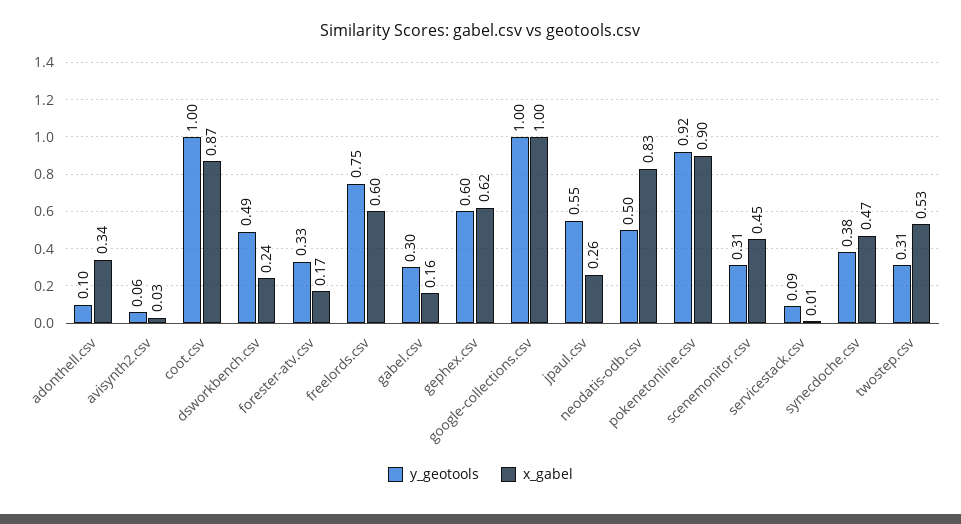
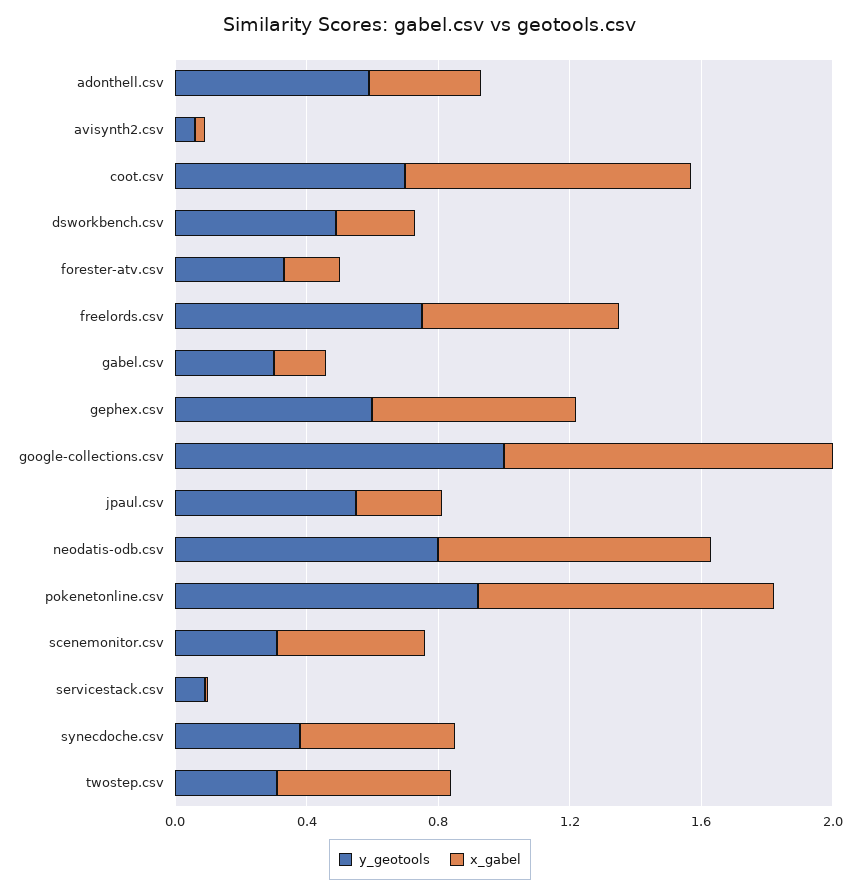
y_geotools, adonthell.csv: 0.1 -> 0.6
y_geotools, coot.csv: 1 -> 0.7
y_geotools, neodatis-odb.csv: 0.5 -> 0.8

